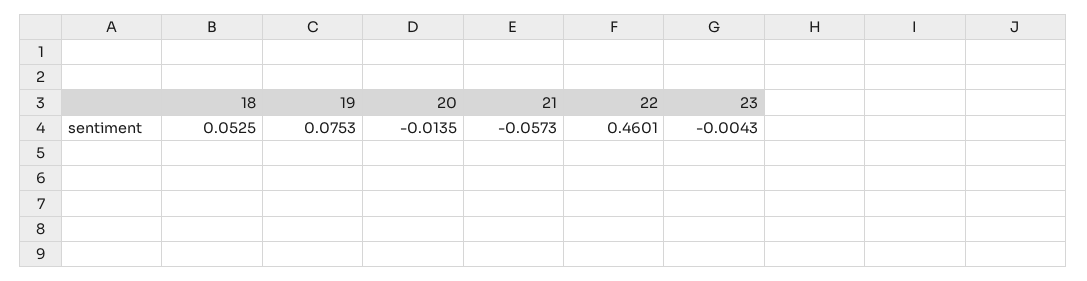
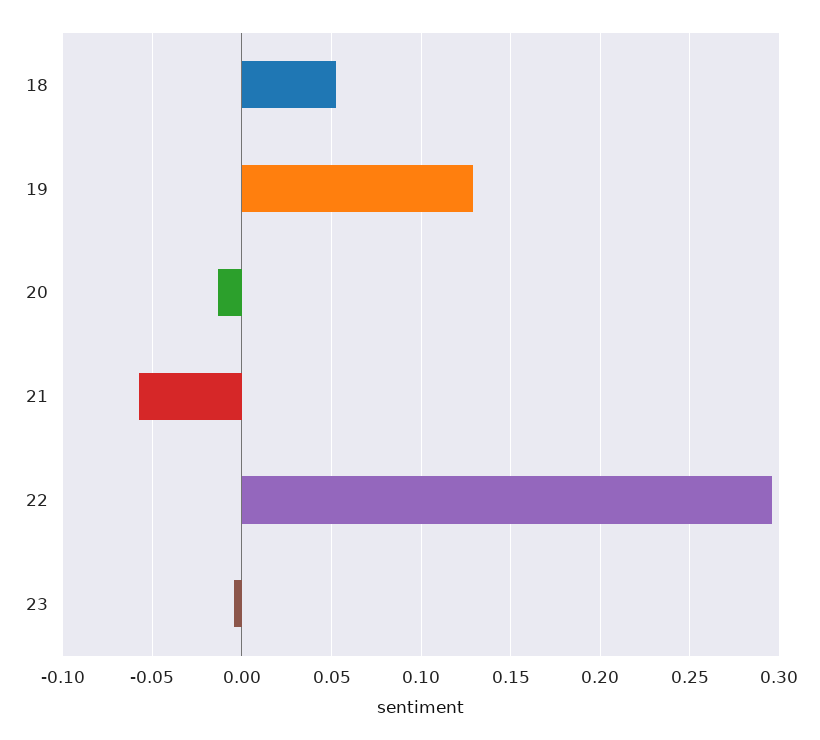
19: 0.0753 -> 0.13
22: 0.4601 -> 0.295

